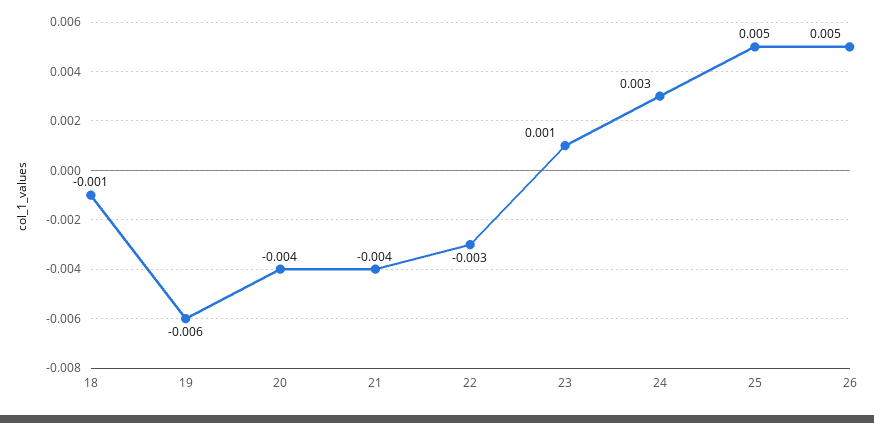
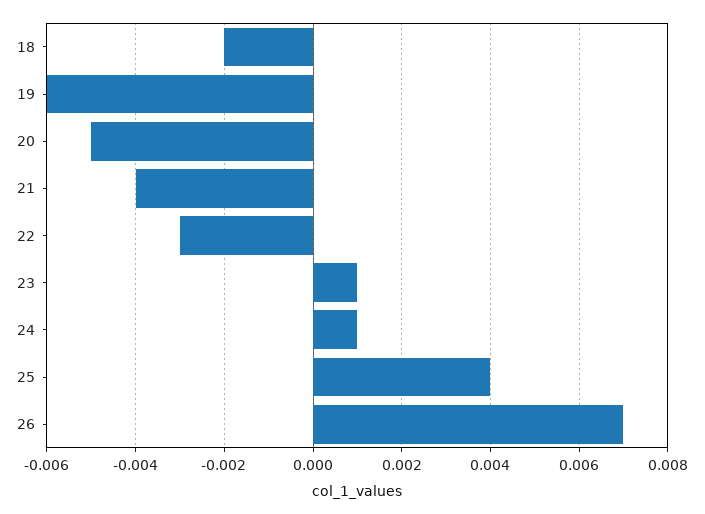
18: -0.001 -> -0.002
20: -0.004 -> -0.005
24: 0.003 -> 0.001
25: 0.005 -> 0.004
26: 0.005 -> 0.007

